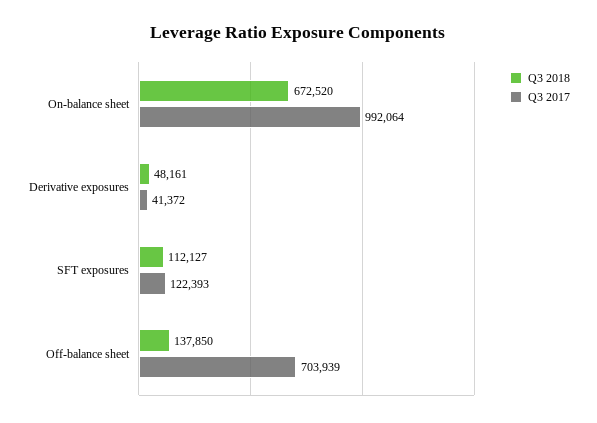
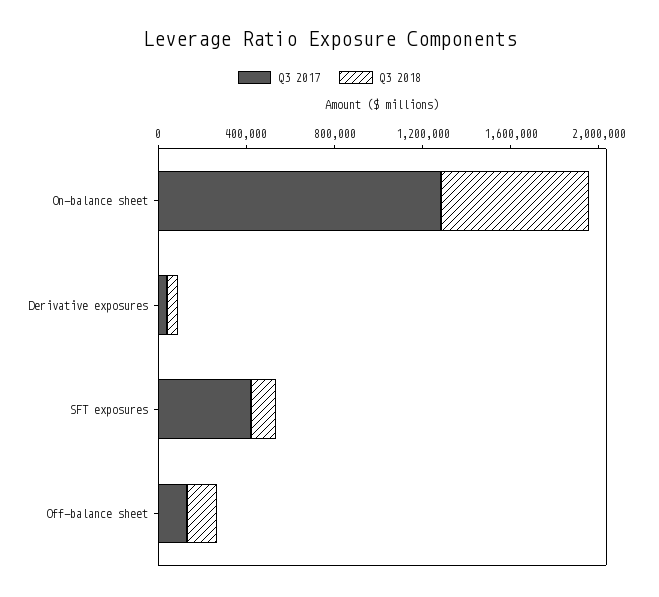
Q3 2017, On-balance sheet: 992064 -> 1300000
Q3 2017, SFT exposures: 122393 -> 400000
Q3 2017, Off-balance sheet: 703939 -> 100000

